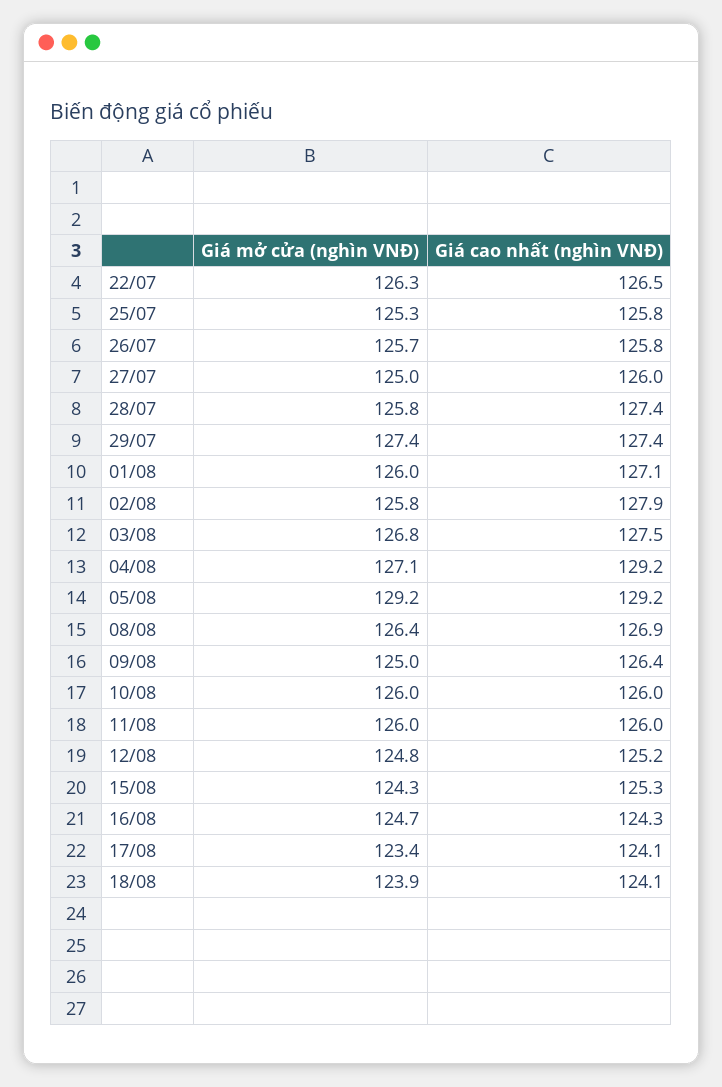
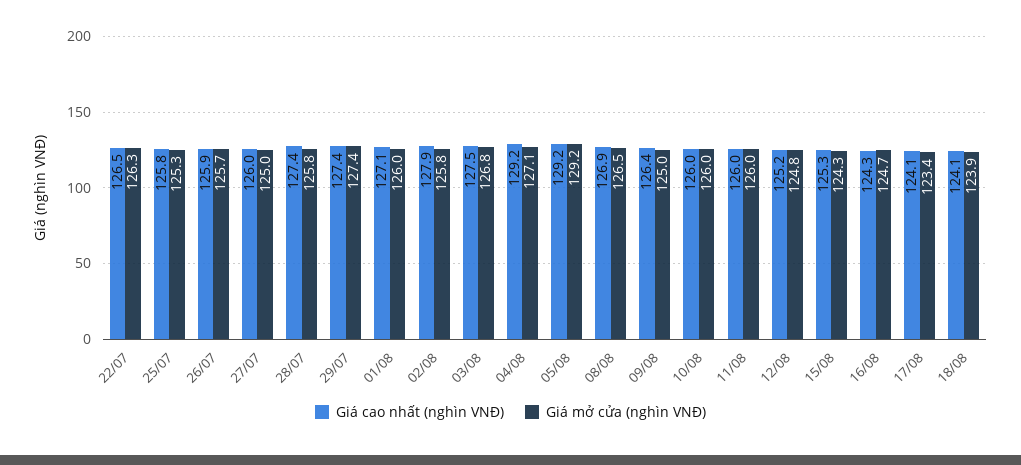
Giá cao nhất (nghìn VNĐ), 26/07: 125.8 -> 125.9
Giá mở cửa (nghìn VNĐ), 08/08: 126.4 -> 126.5

